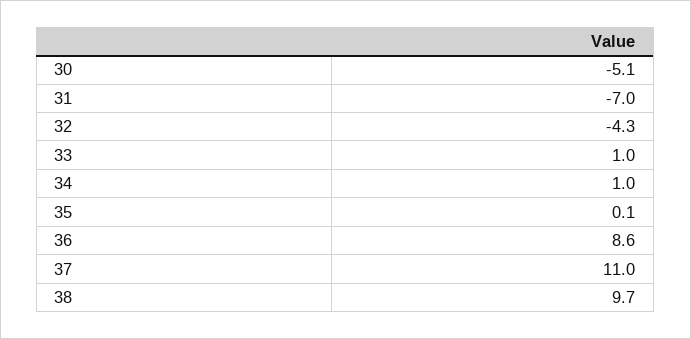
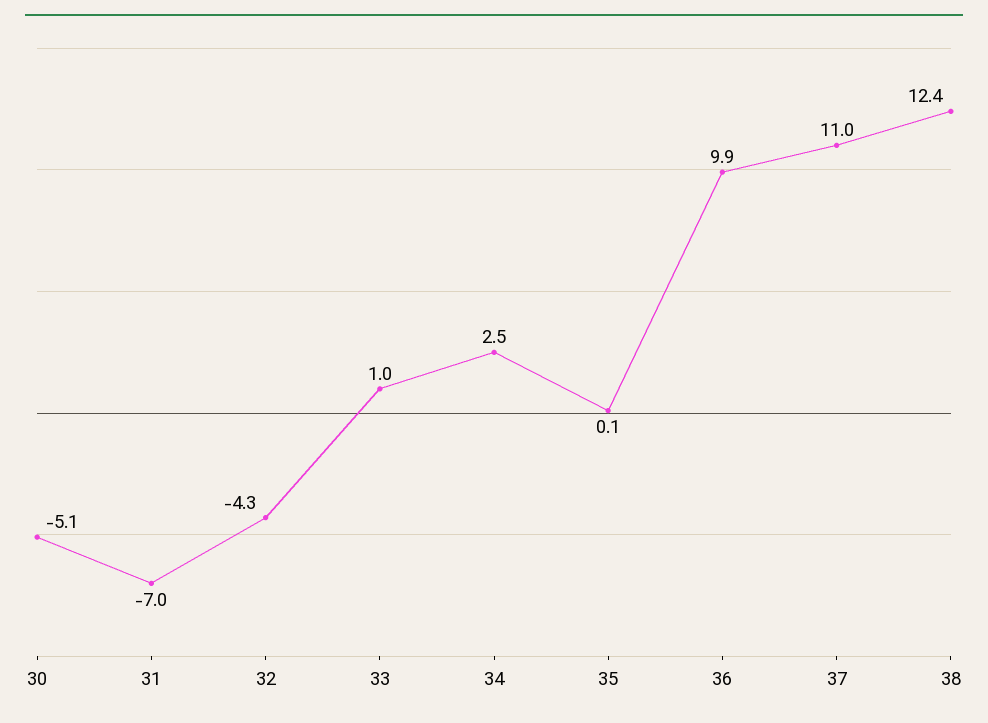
34: 1 -> 2.5
36: 8.6 -> 9.9
38: 9.7 -> 12.4

